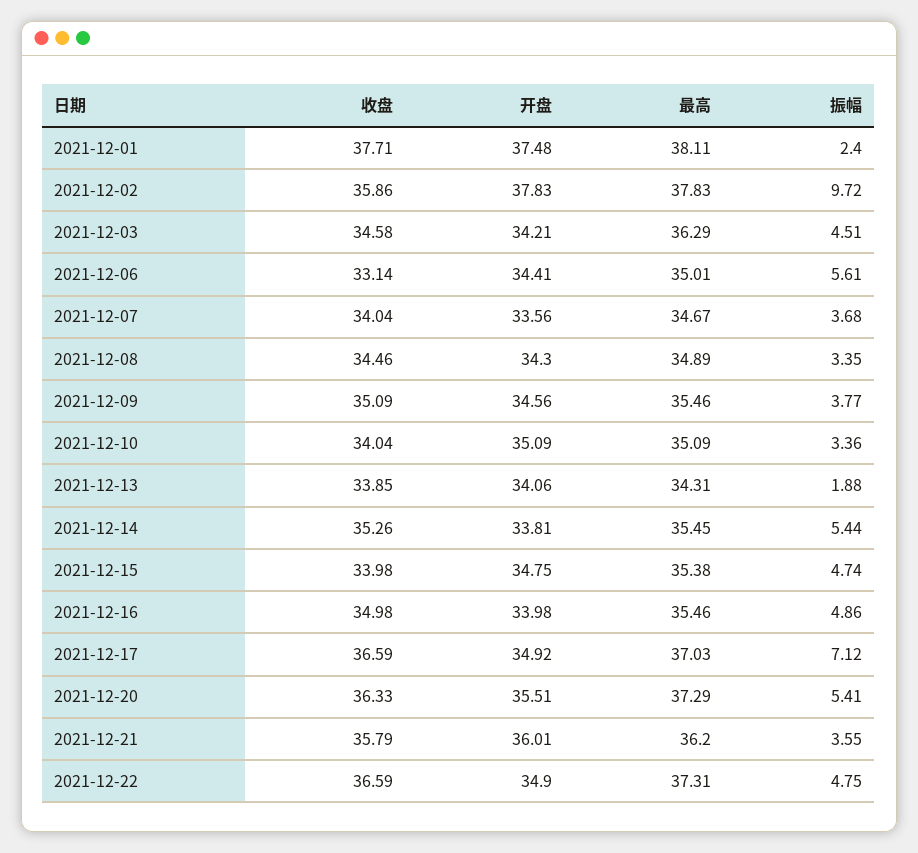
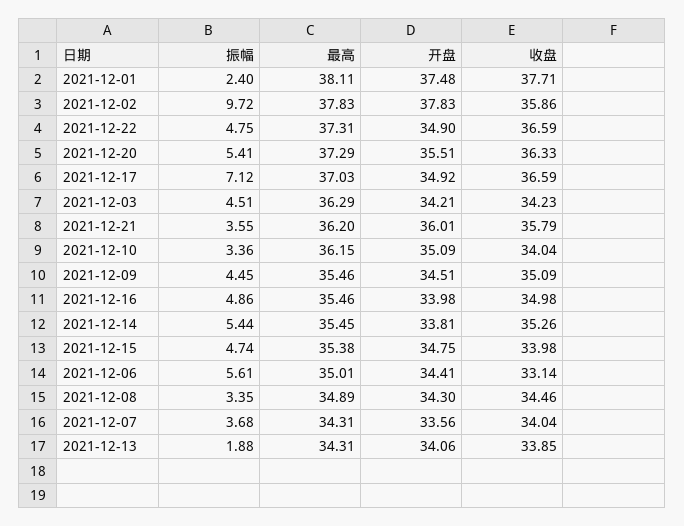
收盘, 2021-12-03: 34.58 -> 34.23
最高, 2021-12-07: 34.67 -> 34.31
开盘, 2021-12-09: 34.56 -> 34.51
振幅, 2021-12-09: 3.77 -> 4.45
最高, 2021-12-10: 35.09 -> 36.15

